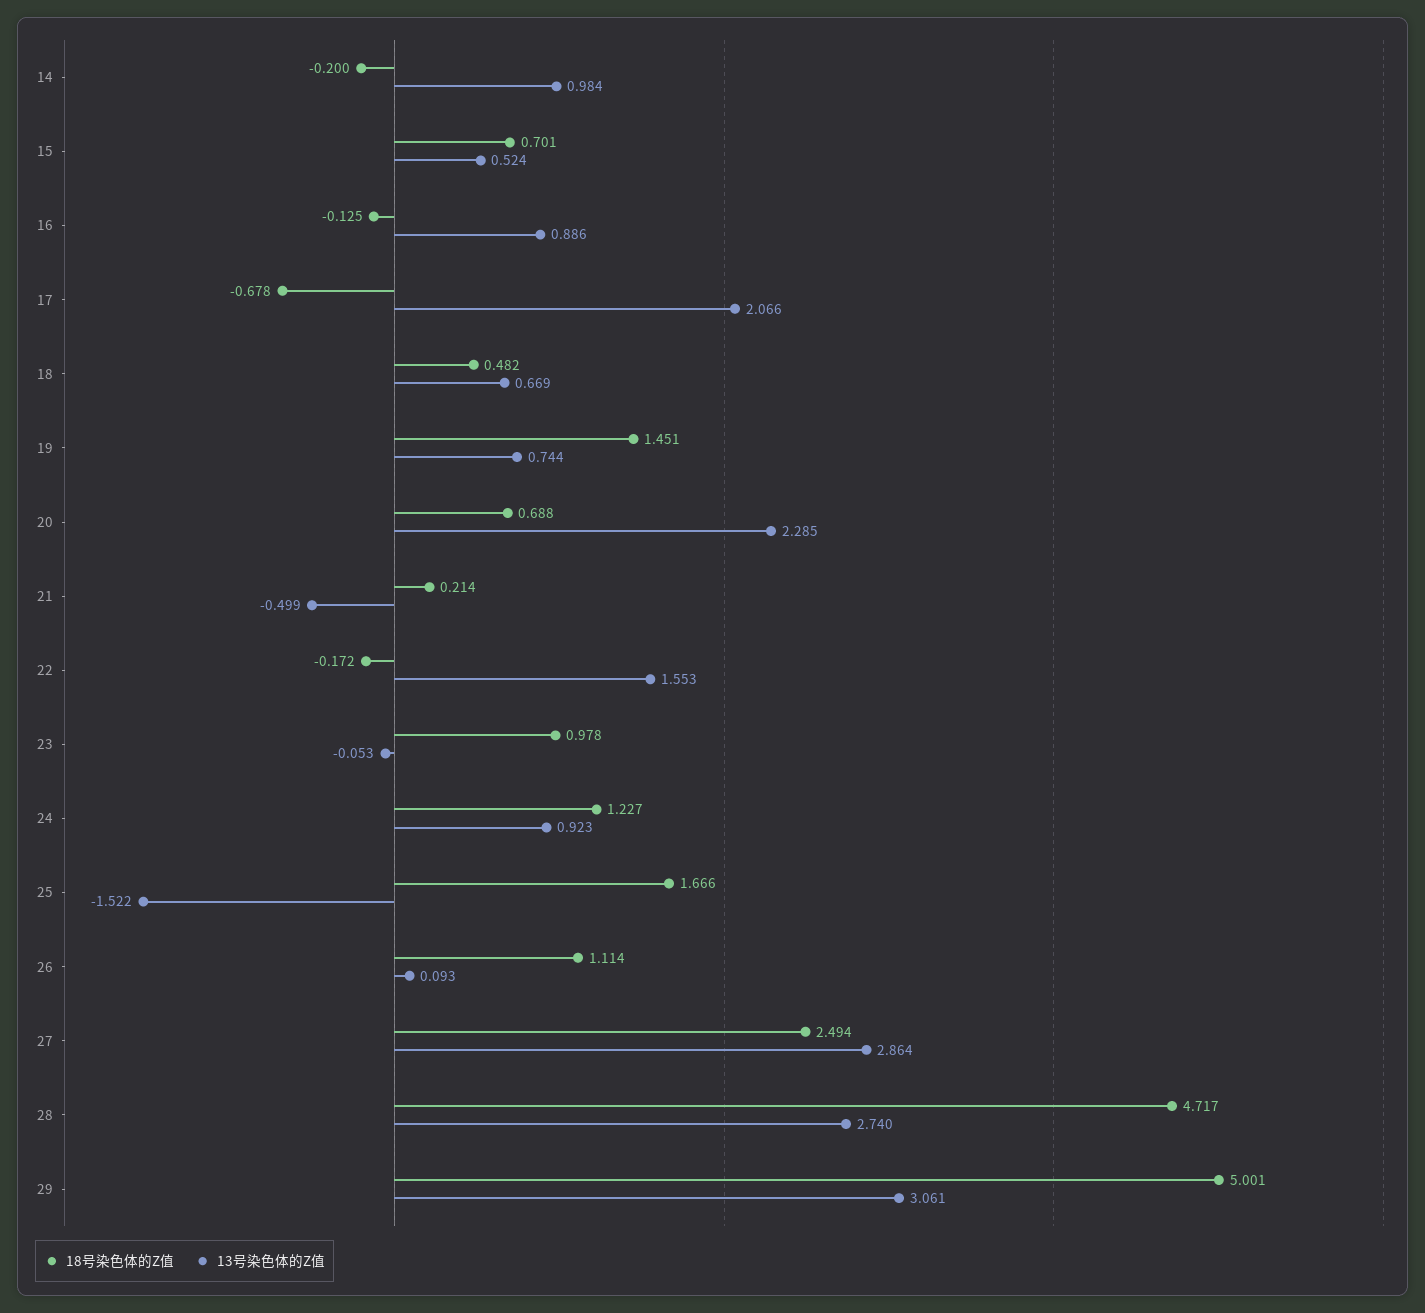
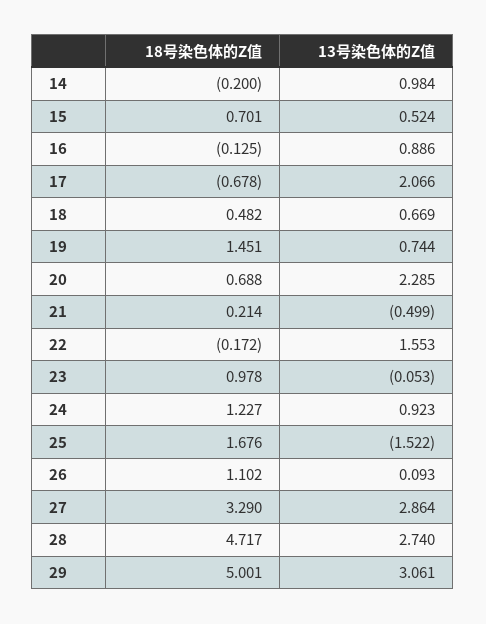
18号染色体的Z值, 25: 1.666 -> 1.676
18号染色体的Z值, 26: 1.114 -> 1.102
18号染色体的Z值, 27: 2.494 -> 3.29

